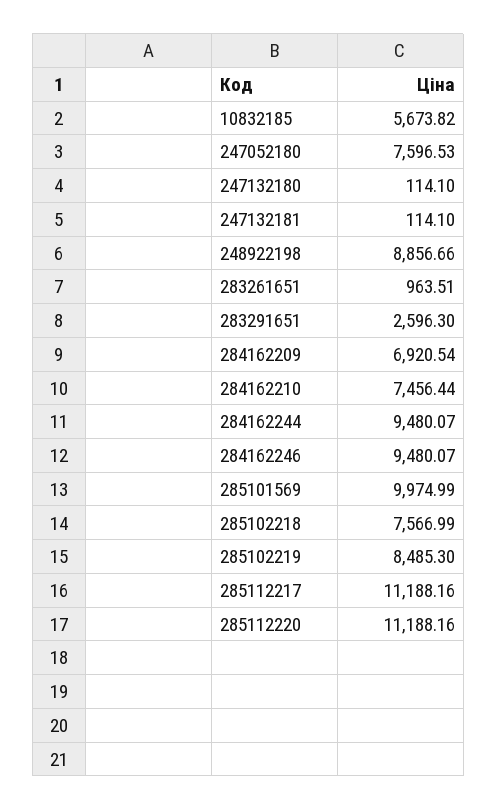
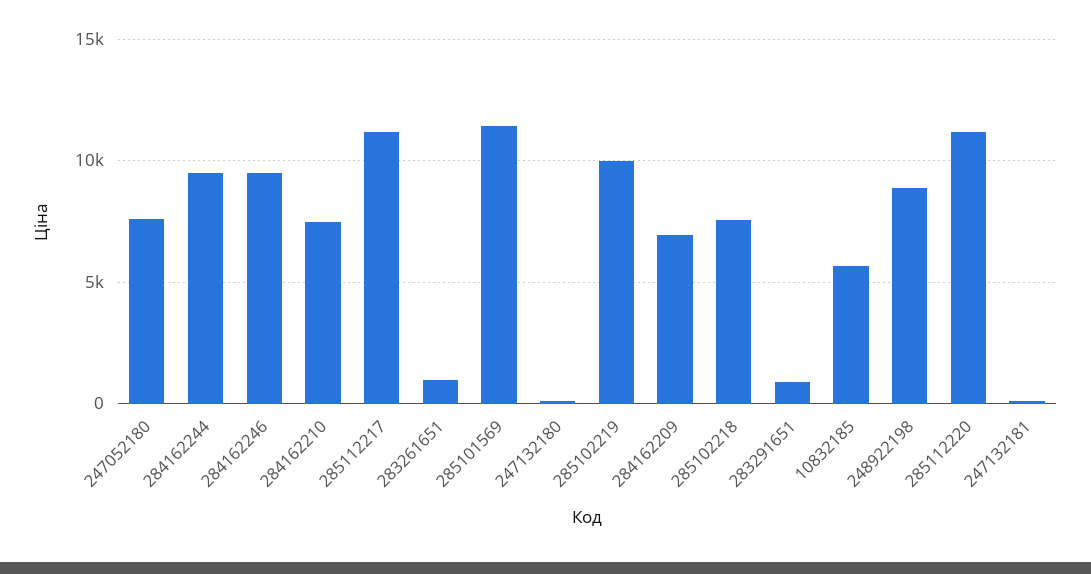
283291651: 2596.3 -> 1000
285101569: 9974.99 -> 11500
285102219: 8485.3 -> 10000

